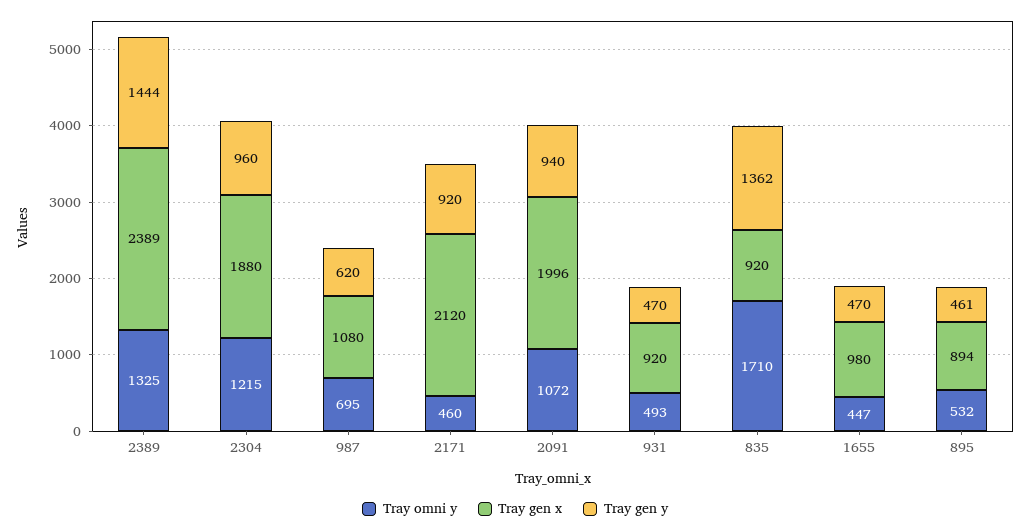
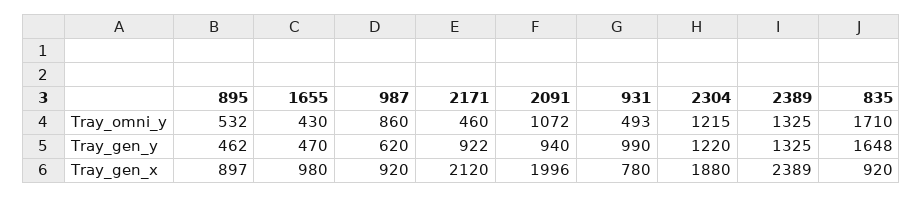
Tray gen y, 2389: 1444 -> 1325
Tray gen y, 2304: 960 -> 1220
Tray omni y, 987: 695 -> 860
Tray gen x, 987: 1080 -> 920
Tray gen y, 2171: 920 -> 922
Tray gen x, 931: 920 -> 780
Tray gen y, 931: 470 -> 990
Tray gen y, 835: 1362 -> 1648
Tray omni y, 1655: 447 -> 430
Tray gen x, 895: 894 -> 897
Tray gen y, 895: 461 -> 462

